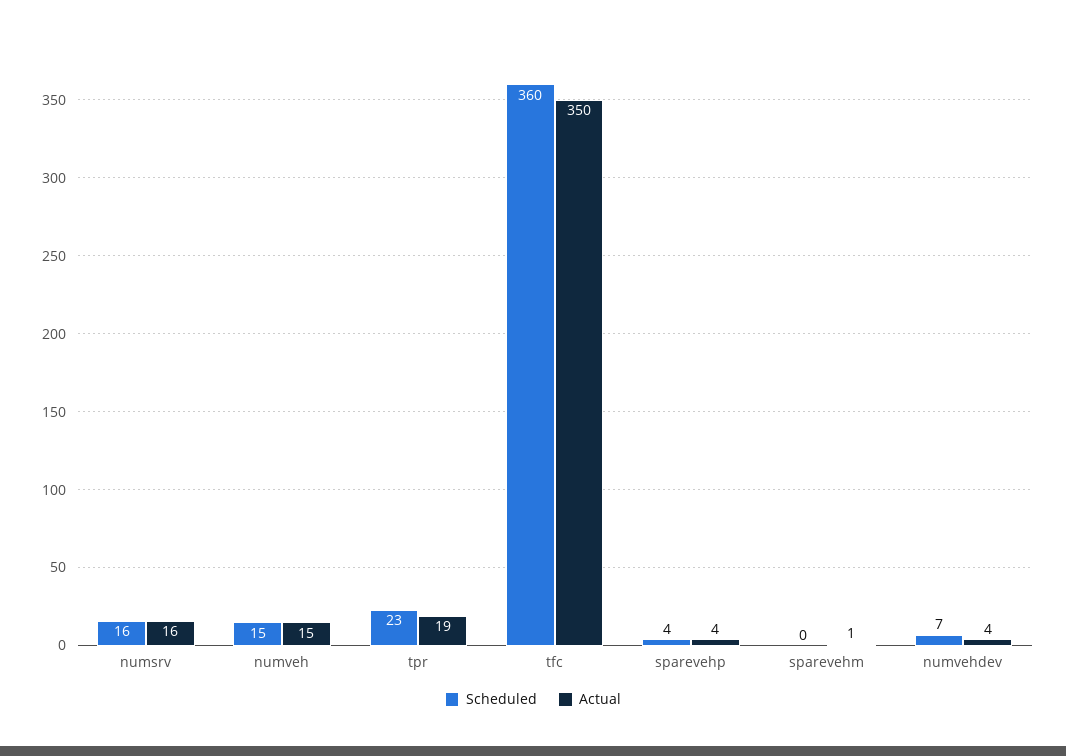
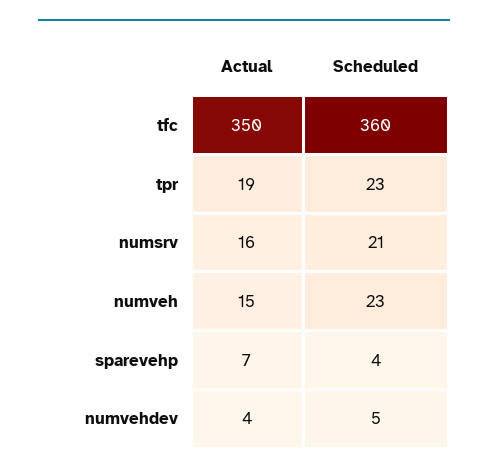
Scheduled, numsrv: 16 -> 21
Scheduled, numveh: 15 -> 23
Actual, sparevehp: 4 -> 7
Scheduled, sparevehm: 0 -> none
Actual, sparevehm: 1 -> none
Scheduled, numvehdev: 7 -> 5

